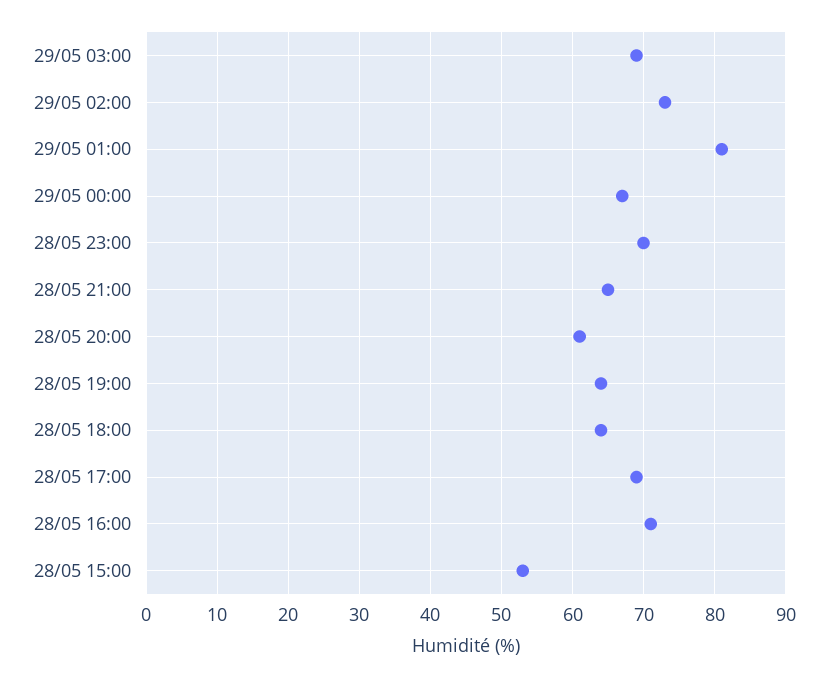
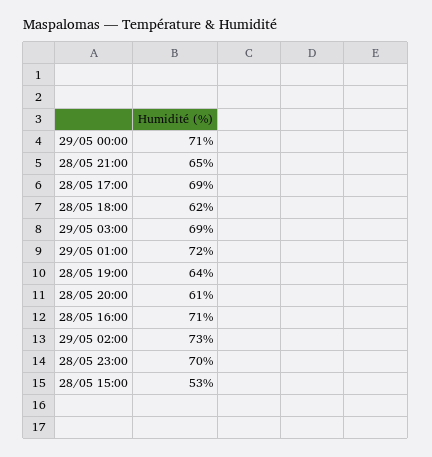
29/05 01:00: 81 -> 72
29/05 00:00: 67 -> 71
28/05 18:00: 64 -> 62

